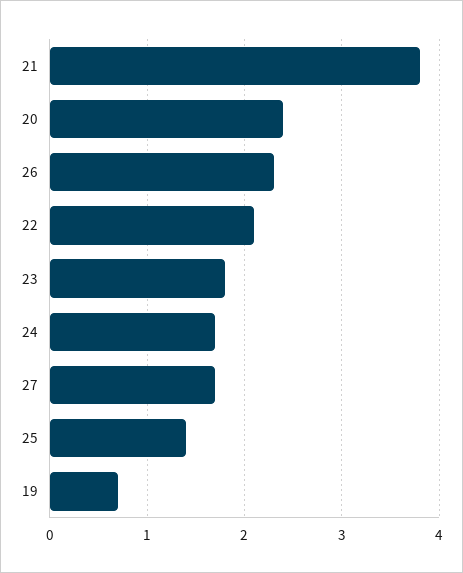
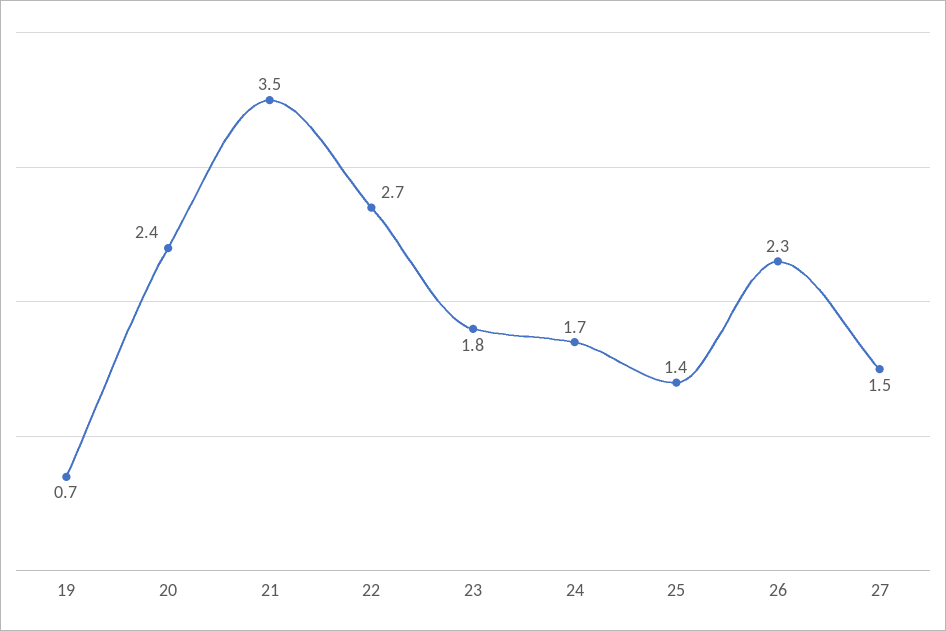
21: 3.8 -> 3.5
22: 2.1 -> 2.7
27: 1.7 -> 1.5

